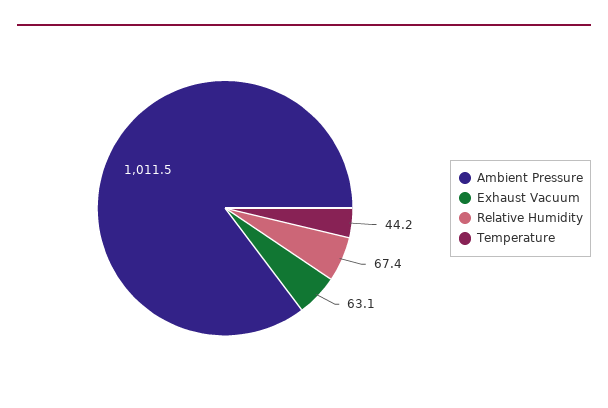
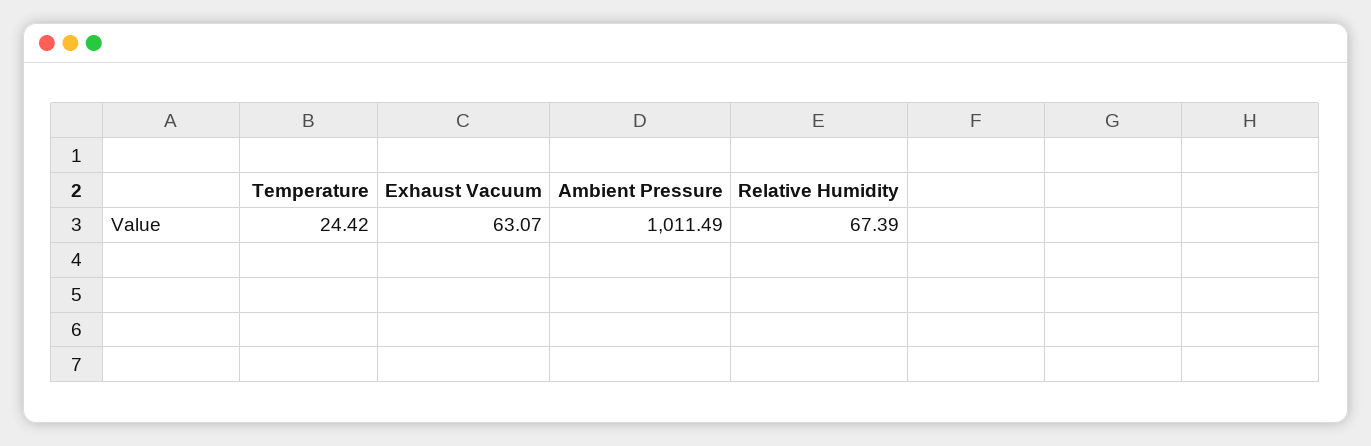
Temperature: 44.2 -> 24.42

